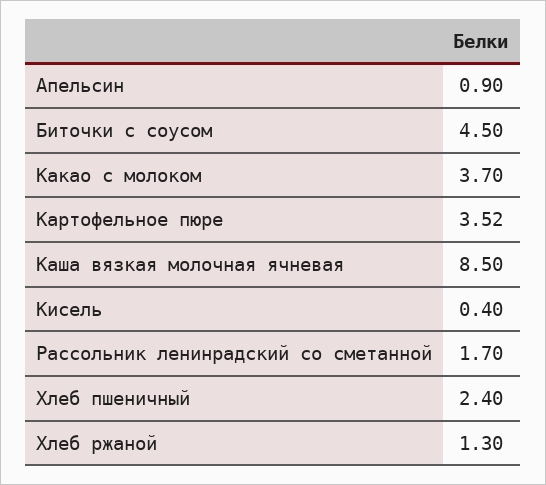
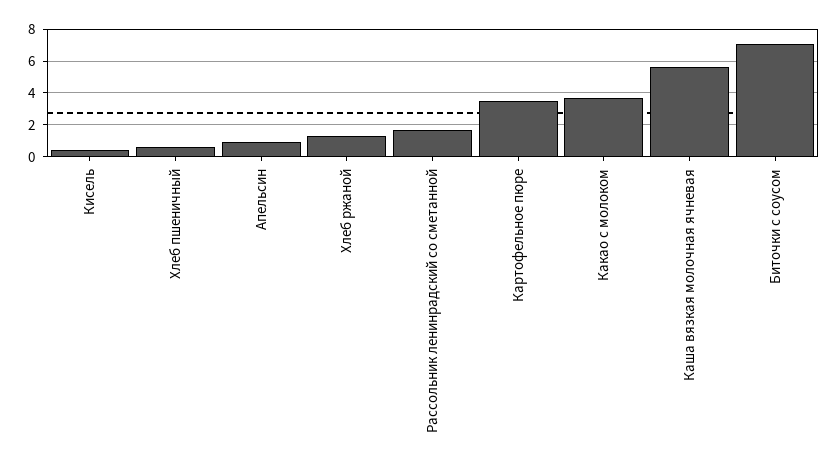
Биточки с соусом: 4.5 -> 7
Каша вязкая молочная ячневая: 8.5 -> 5.5
Хлеб пшеничный: 2.4 -> 0.5

